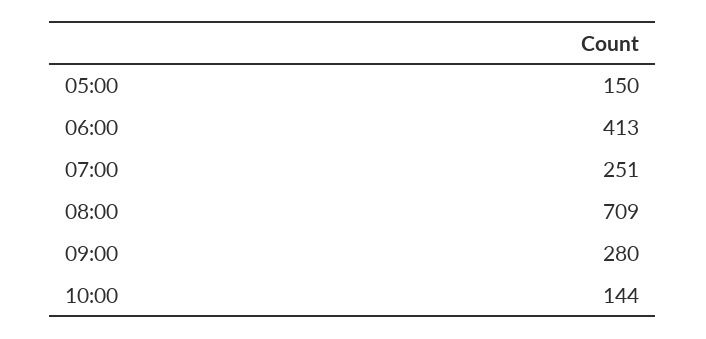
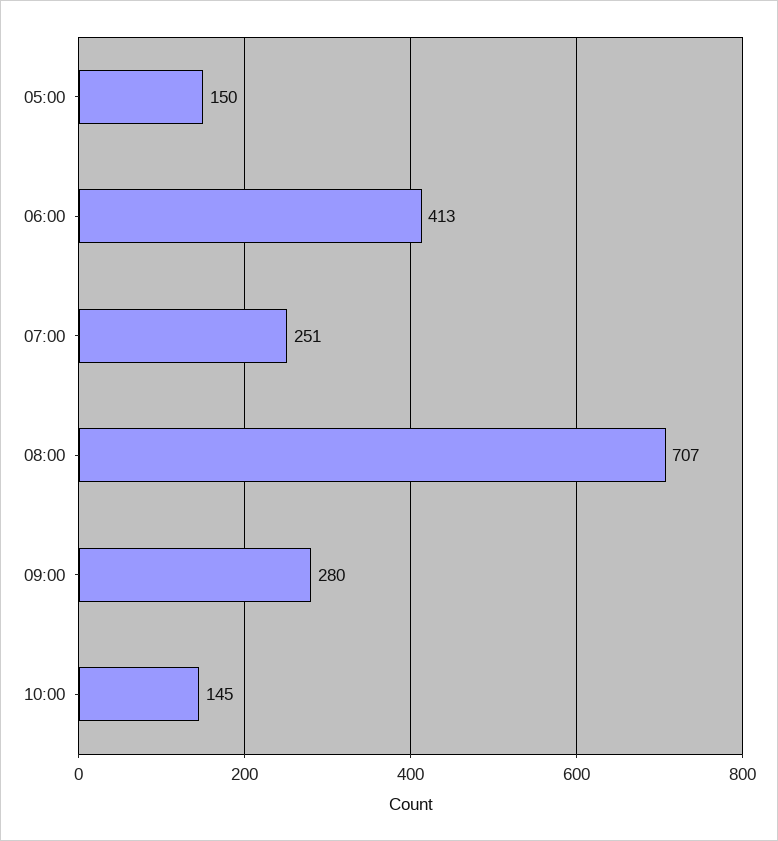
08:00: 709 -> 707
10:00: 144 -> 145

